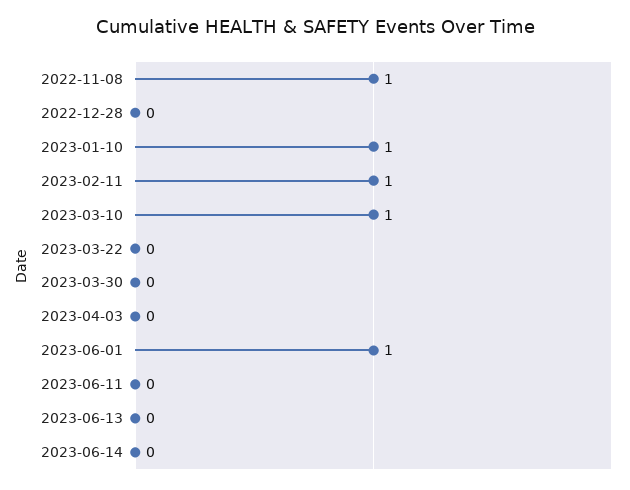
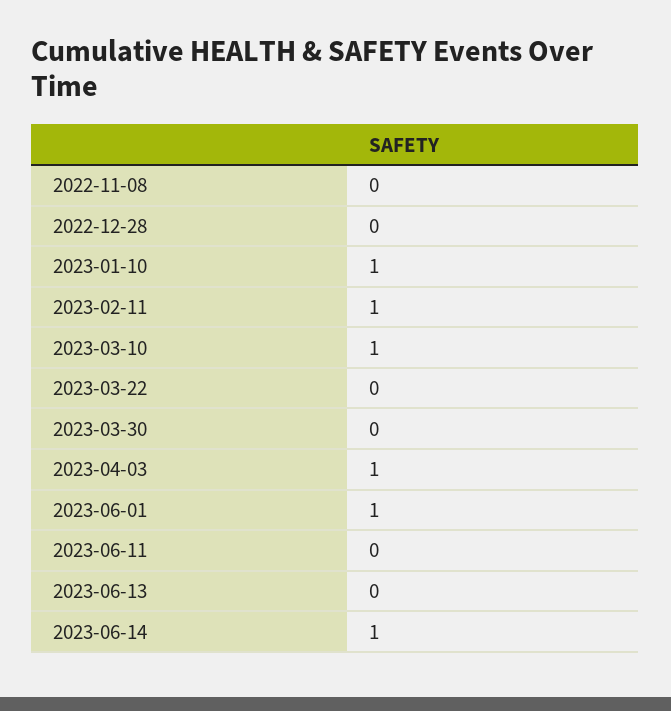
2022-11-08: 1 -> 0
2023-04-03: 0 -> 1
2023-06-14: 0 -> 1

